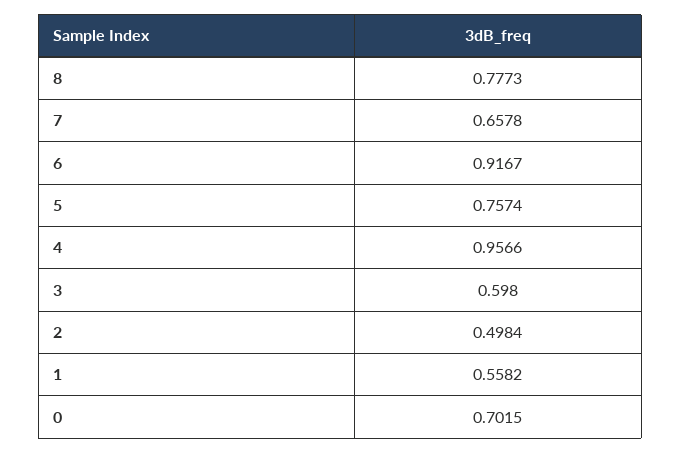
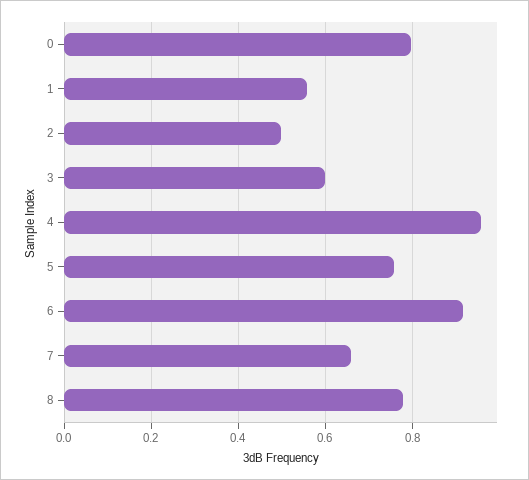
0: 0.7015 -> 0.8

